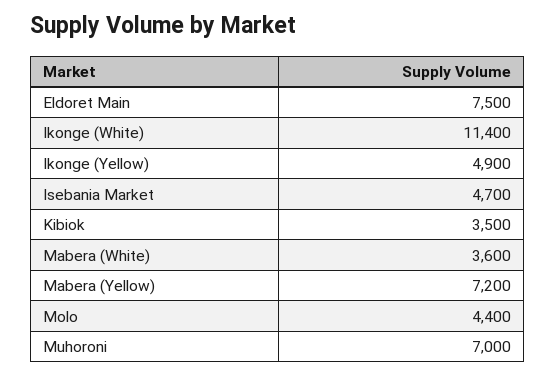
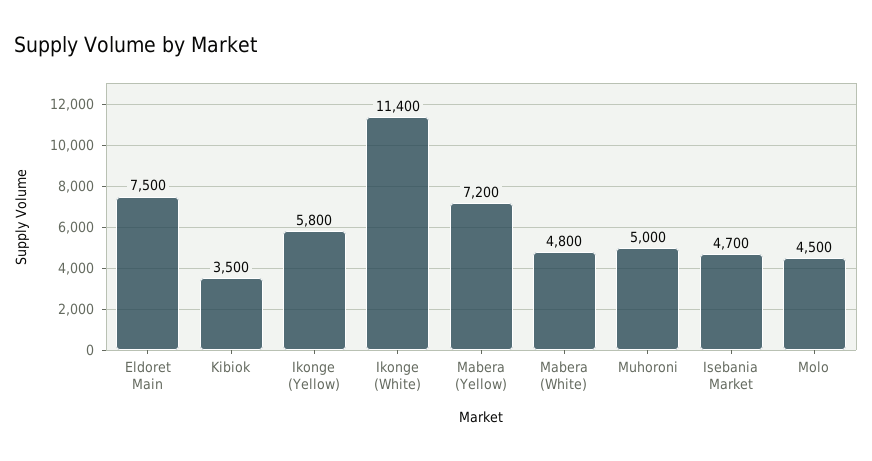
Ikonge (Yellow): 4900 -> 5800
Mabera (White): 3600 -> 4800
Molo: 4400 -> 4500
Muhoroni: 7000 -> 5000

